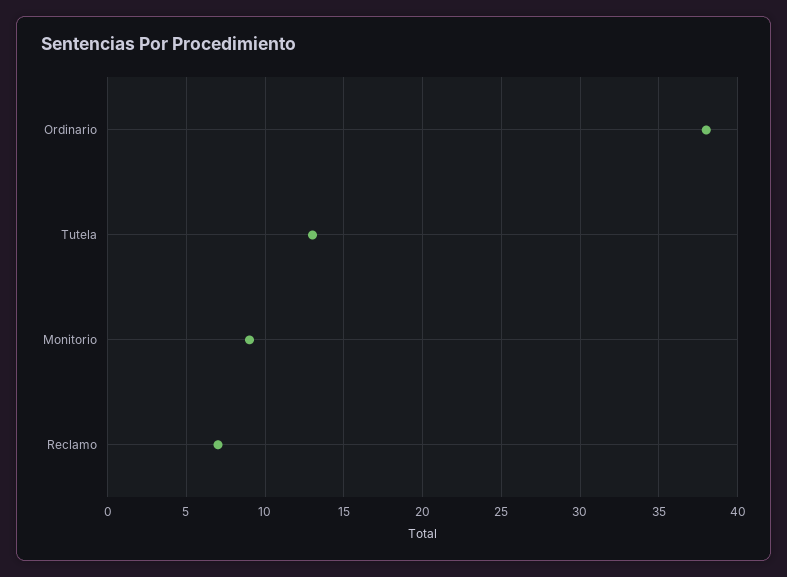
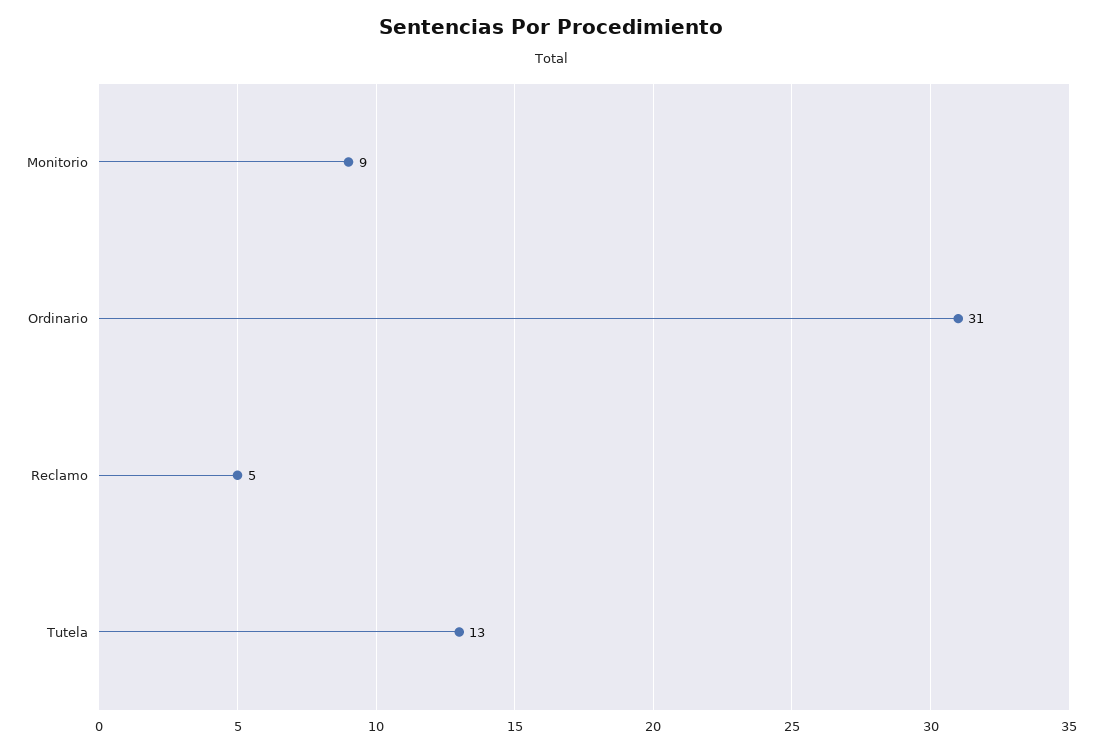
Ordinario: 38 -> 31
Reclamo: 7 -> 5

